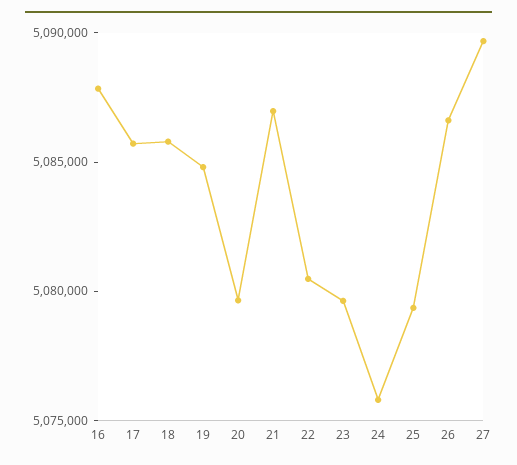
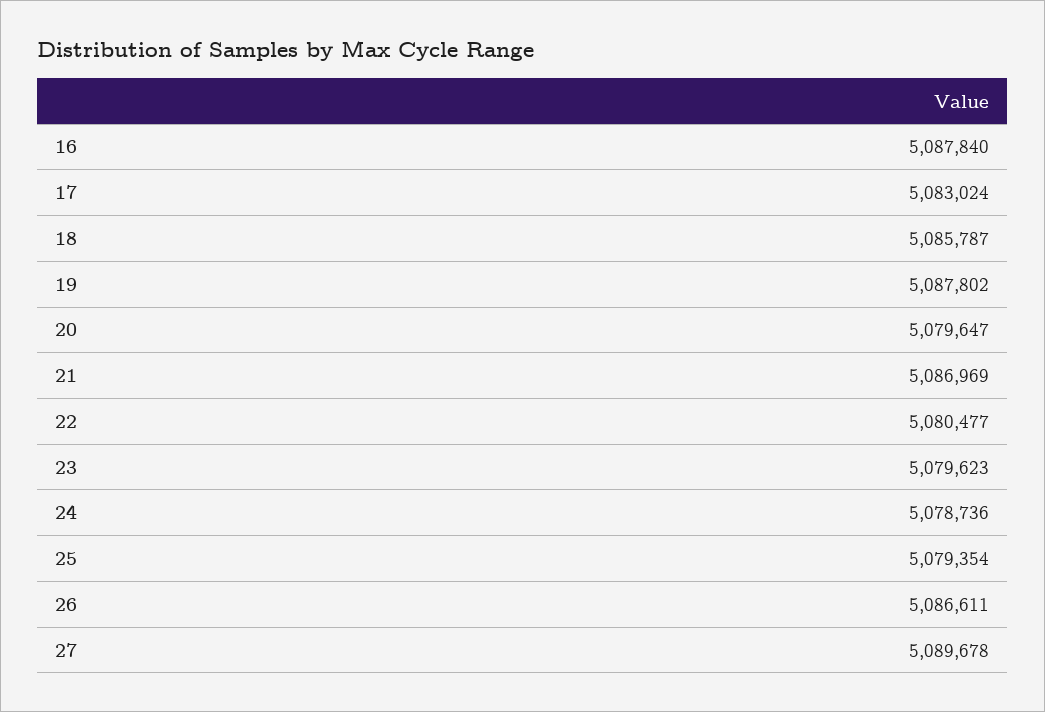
17: 5086000 -> 5083024
19: 5085000 -> 5087802
24: 5076000 -> 5078736

